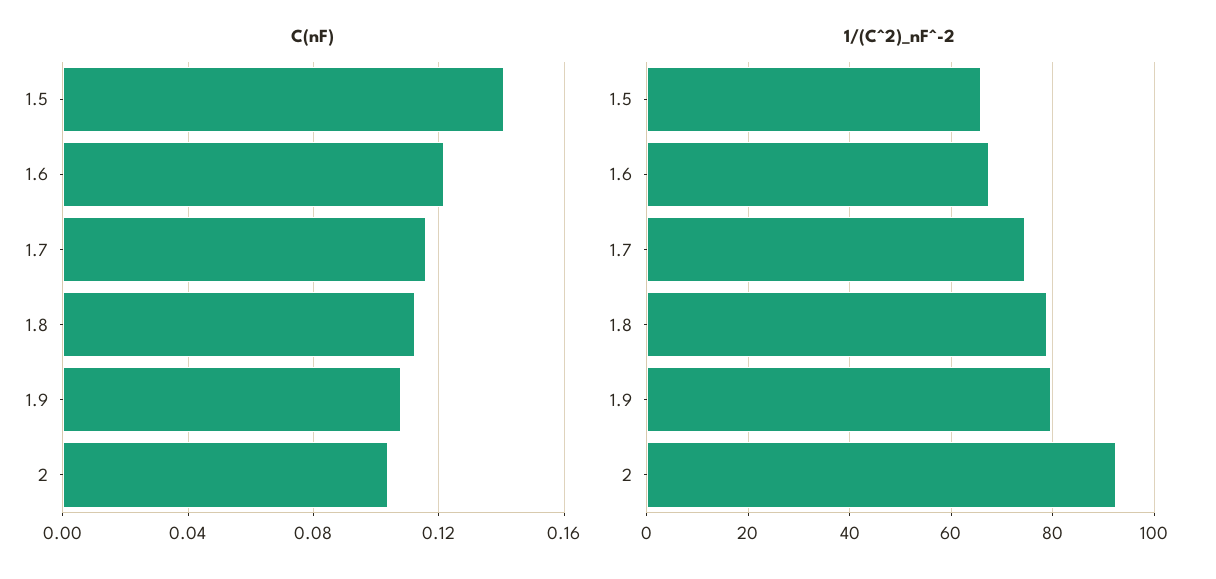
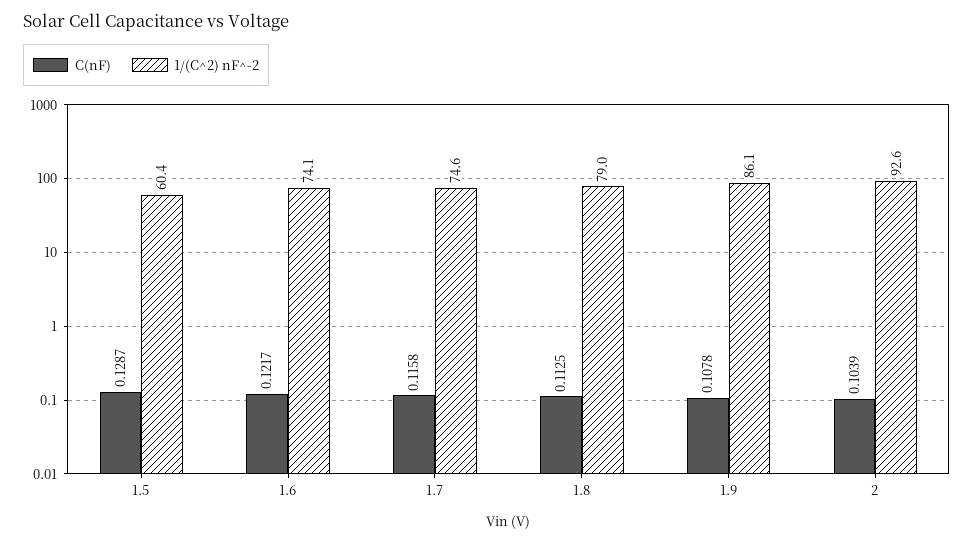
C(nF), 1.5: 0.14 -> 0.1287
1/(C^2)_nF^-2, 1.5: 66 -> 60.4
1/(C^2)_nF^-2, 1.6: 68 -> 74.1
1/(C^2)_nF^-2, 1.9: 80 -> 86.1

